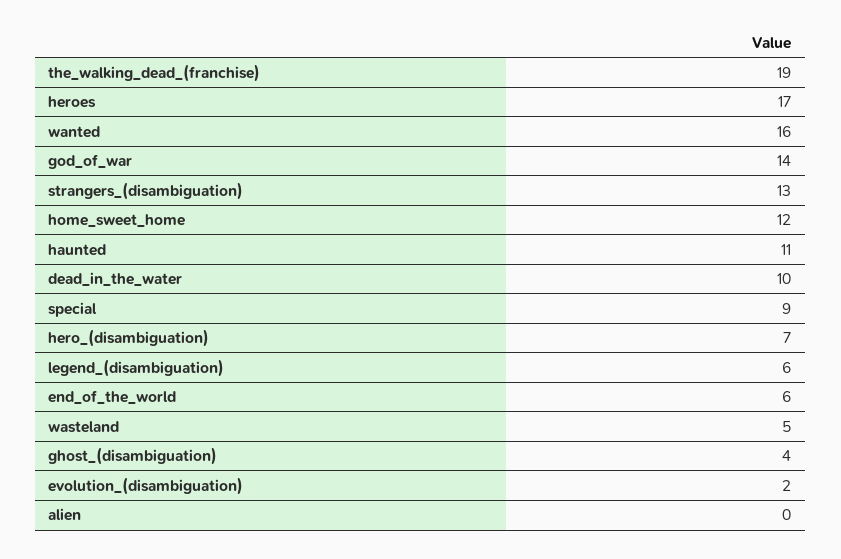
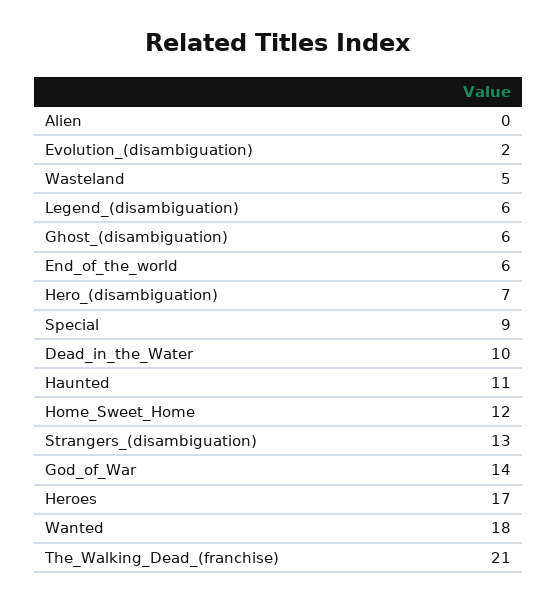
the_walking_dead_(franchise): 19 -> 21
wanted: 16 -> 18
ghost_(disambiguation): 4 -> 6

